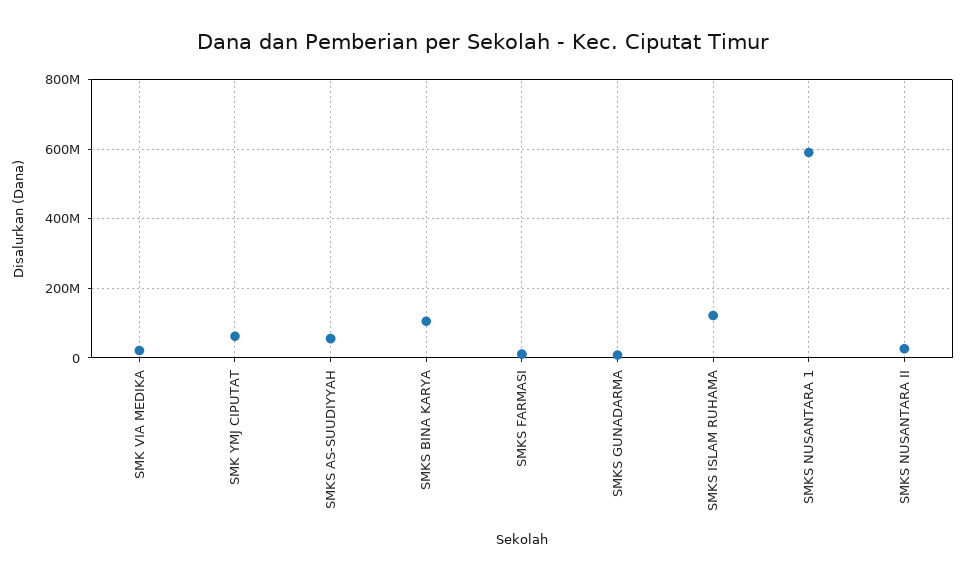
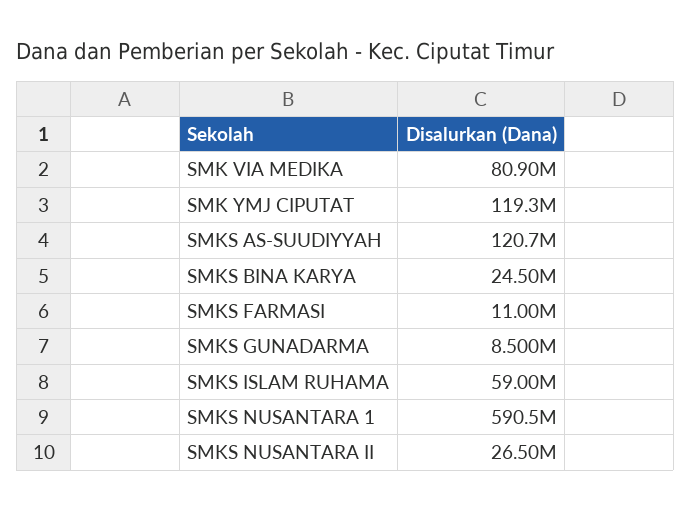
SMK VIA MEDIKA: 20000000 -> 80900000
SMK YMJ CIPUTAT: 60000000 -> 119300000
SMKS AS-SUUDIYYAH: 60000000 -> 120700000
SMKS BINA KARYA: 100000000 -> 24500000
SMKS ISLAM RUHAMA: 120000000 -> 59000000

